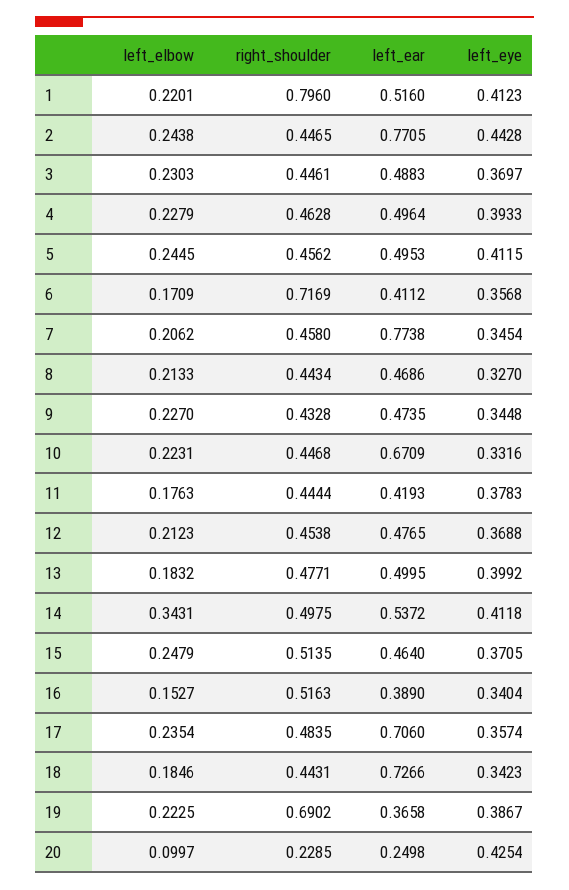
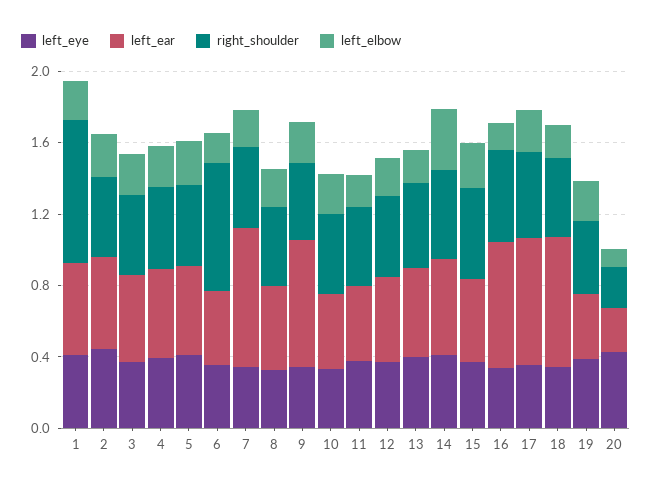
left_ear, 2: 0.7705 -> 0.5
left_ear, 9: 0.4735 -> 0.7
left_ear, 10: 0.6709 -> 0.4
left_ear, 16: 0.389 -> 0.7
right_shoulder, 19: 0.6902 -> 0.4

